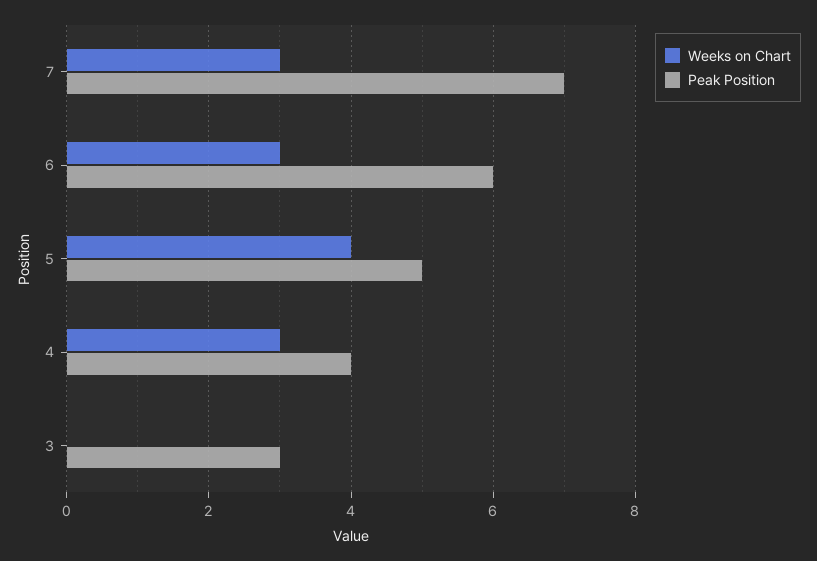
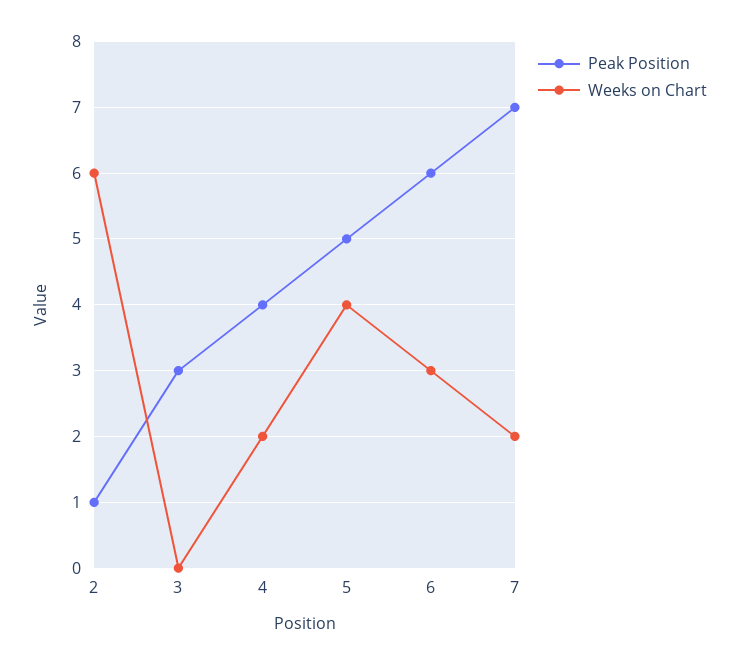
Weeks on Chart, 7: 3 -> 2
Weeks on Chart, 4: 3 -> 2
Peak Position, 2: none -> 1
Weeks on Chart, 2: none -> 6

